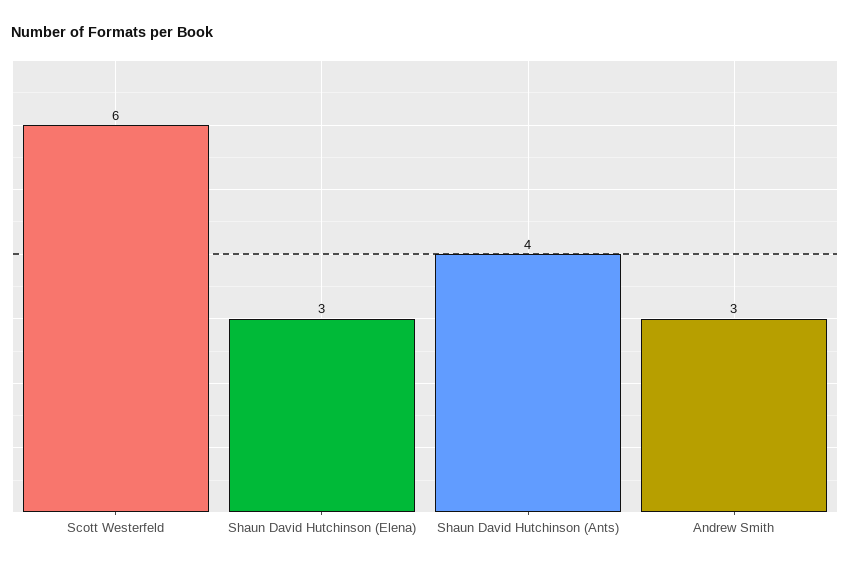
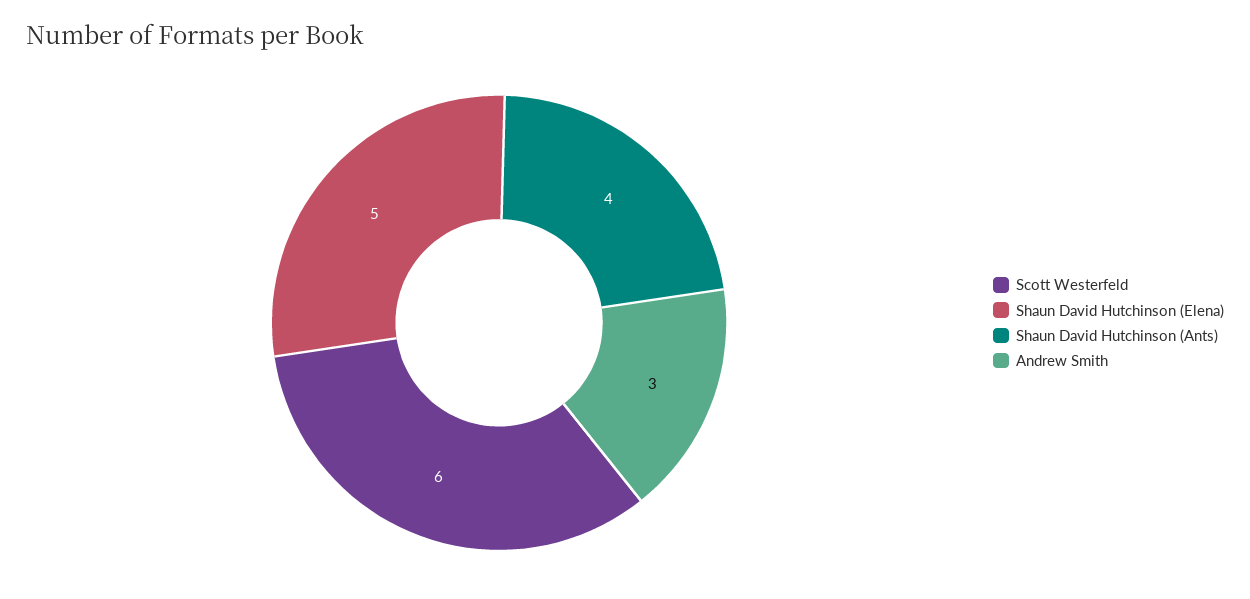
Shaun David Hutchinson (Elena): 3 -> 5

